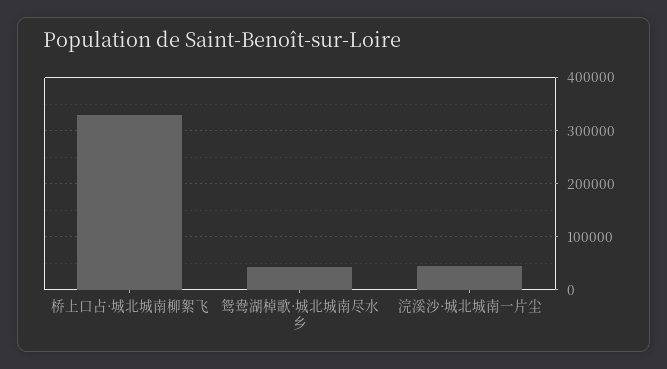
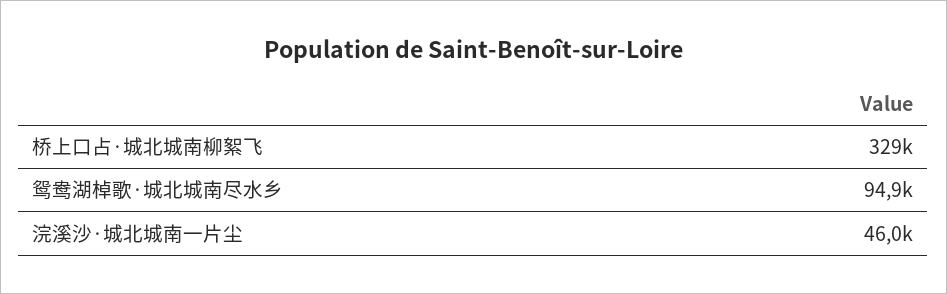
鸳鸯湖棹歌·城北城南尽水乡: 40000 -> 94900

